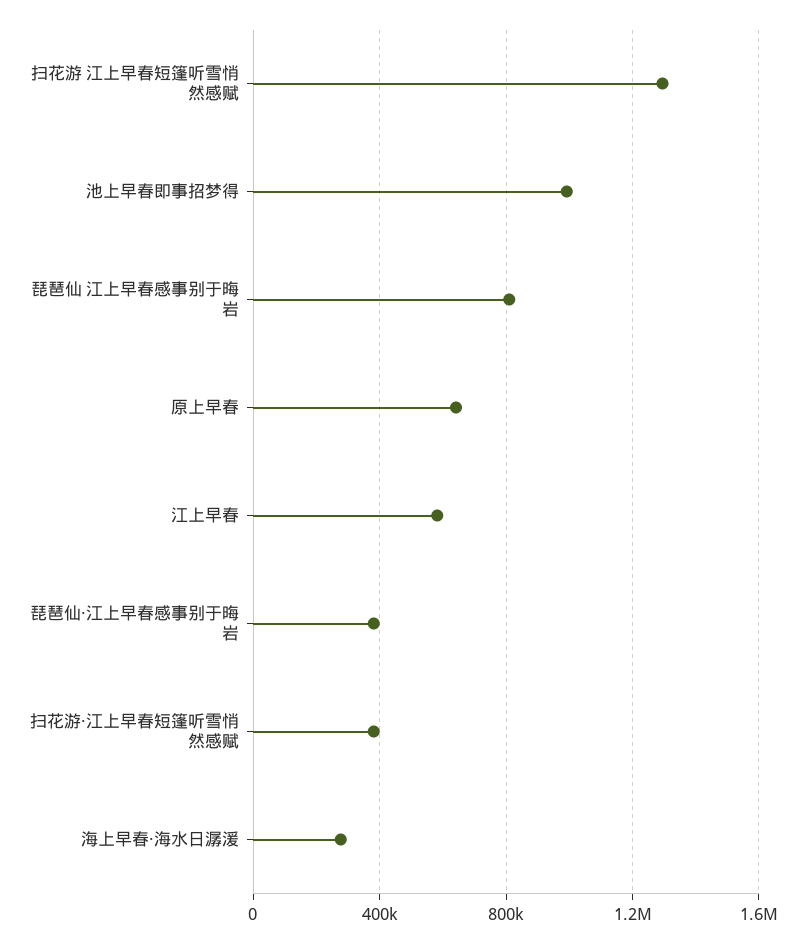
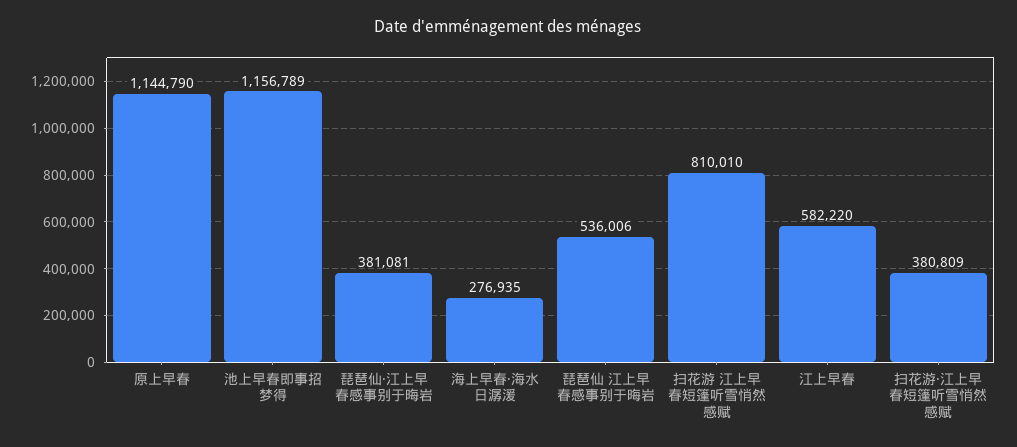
扫花游 江上早春短篷听雪悄然感赋: 1300000 -> 810010
池上早春即事招梦得: 1000000 -> 1156789
琵琶仙 江上早春感事别于晦岩: 800000 -> 536006
原上早春: 650000 -> 1144790

